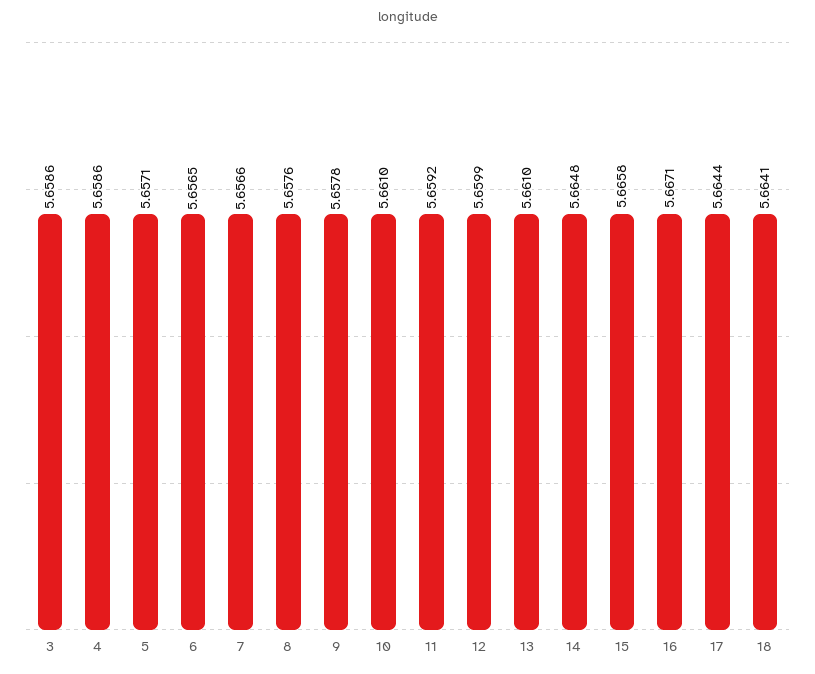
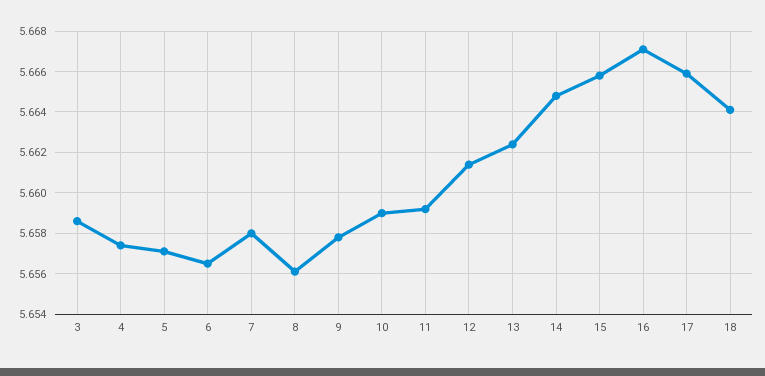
4: 5.6586 -> 5.6575
7: 5.6566 -> 5.658
8: 5.6576 -> 5.656
10: 5.661 -> 5.659
12: 5.6599 -> 5.6615
13: 5.661 -> 5.6625
17: 5.6644 -> 5.666

